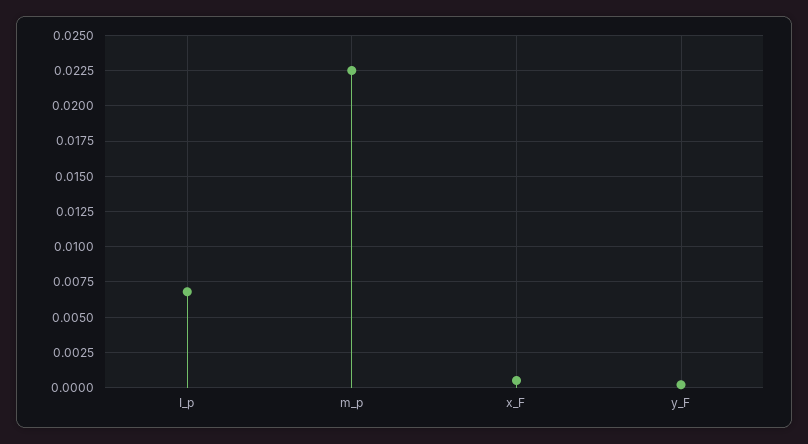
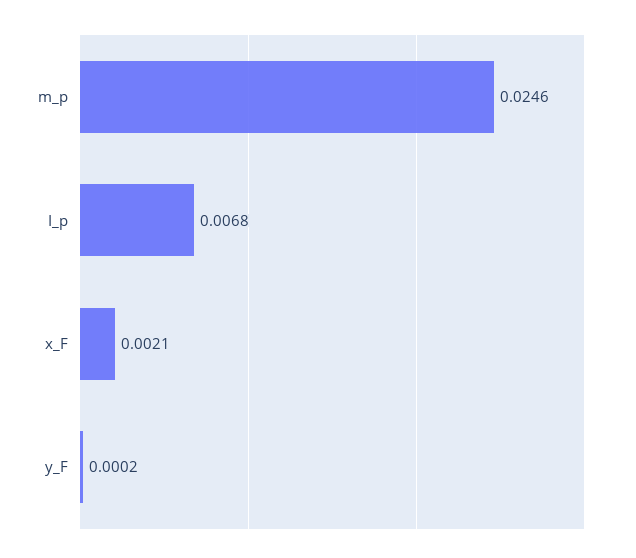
m_p: 0.0225 -> 0.0246
x_F: 0.0005 -> 0.0021

